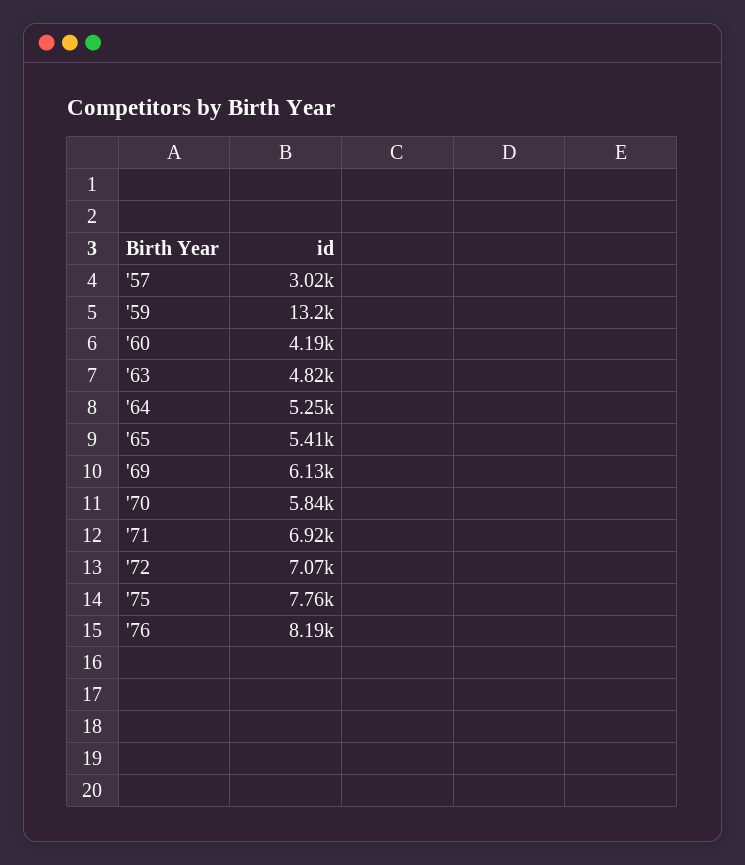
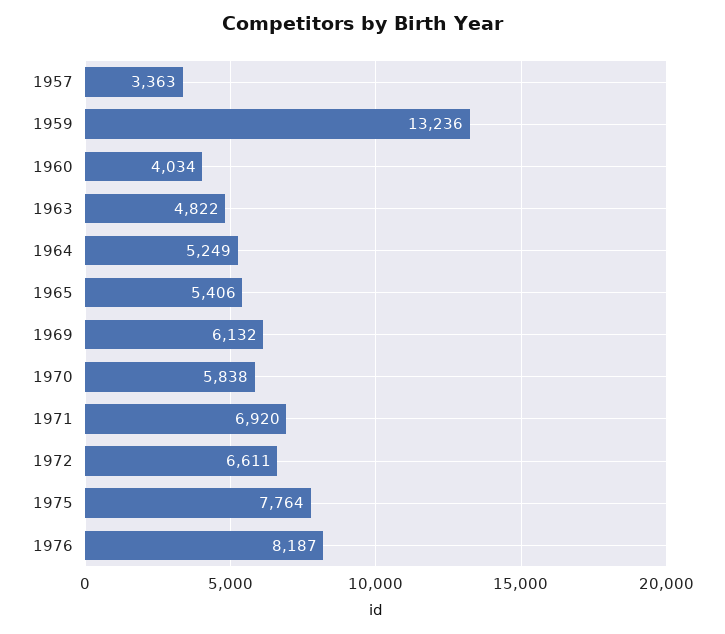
'57: 3020 -> 3363
'60: 4190 -> 4034
'72: 7070 -> 6611

